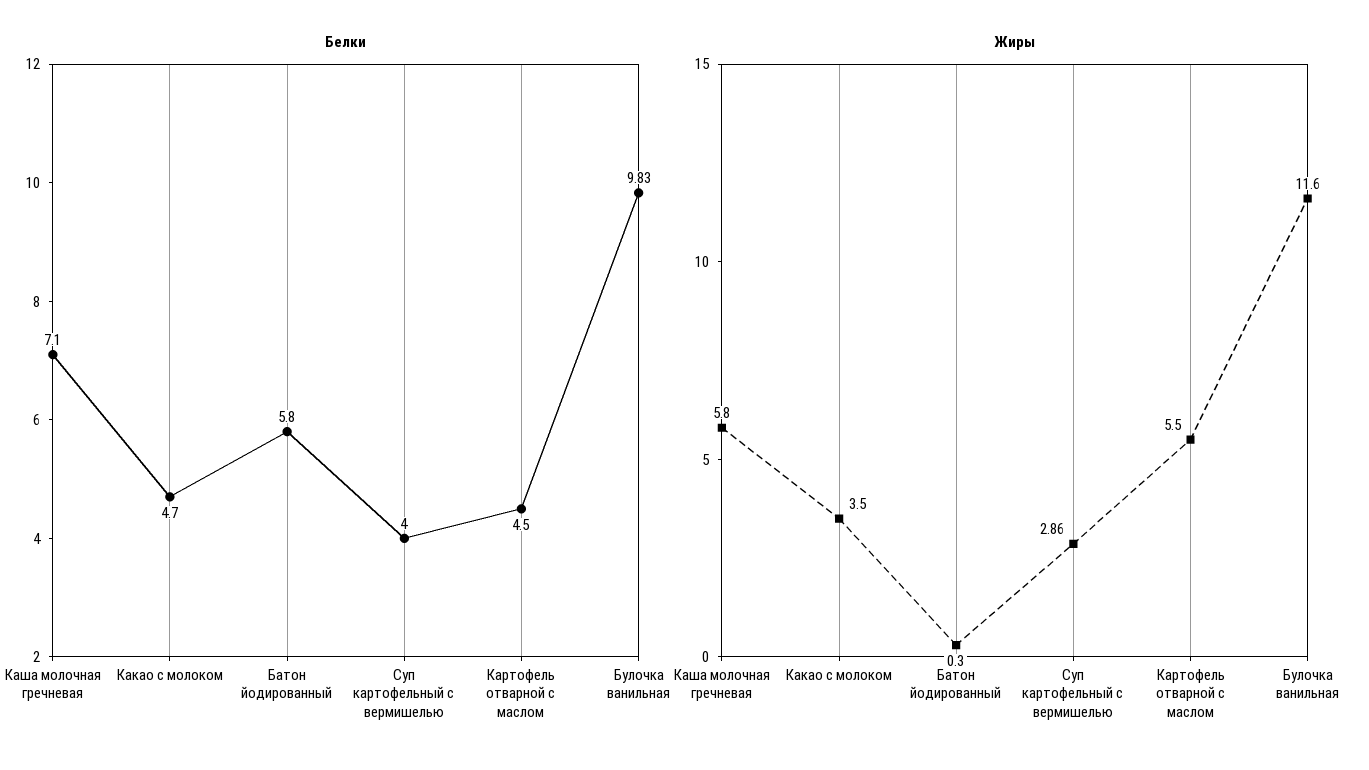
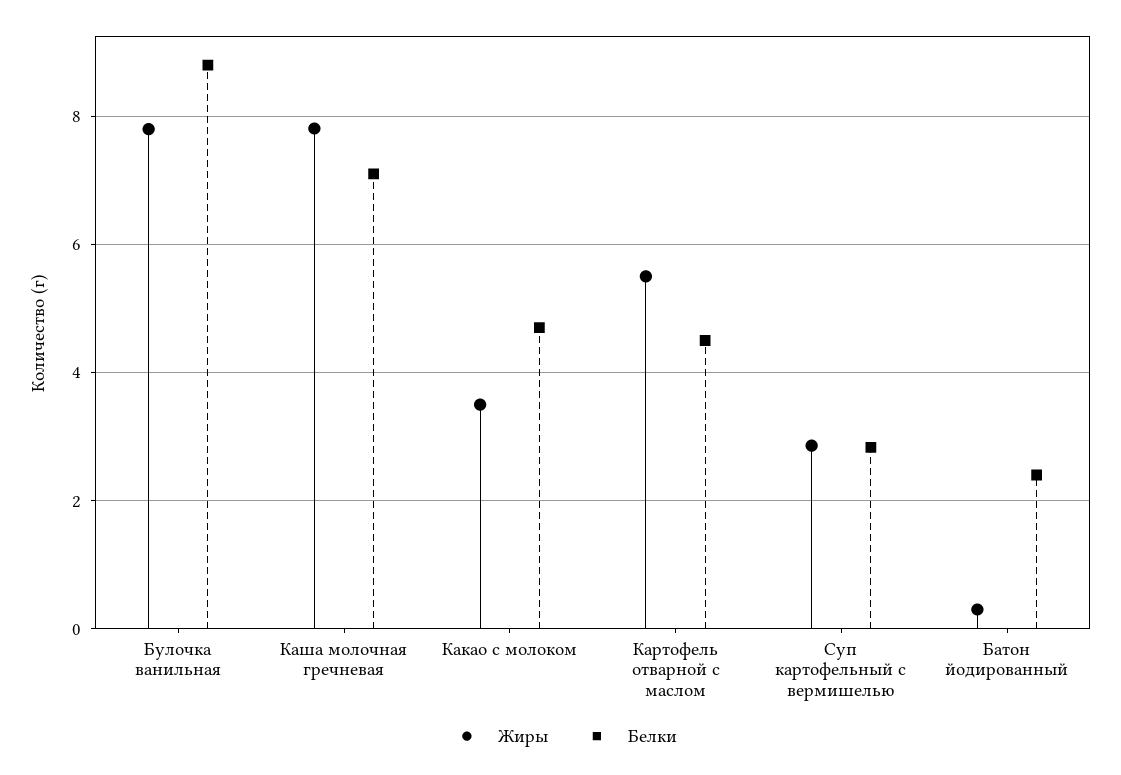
Белки, Батон йодированный: 5.8 -> 2.4
Белки, Суп картофельный с вермишелью: 4 -> 2.8
Белки, Булочка ванильная: 9.83 -> 8.8
Жиры, Каша молочная гречневая: 5.8 -> 7.8
Жиры, Булочка ванильная: 11.6 -> 7.8

